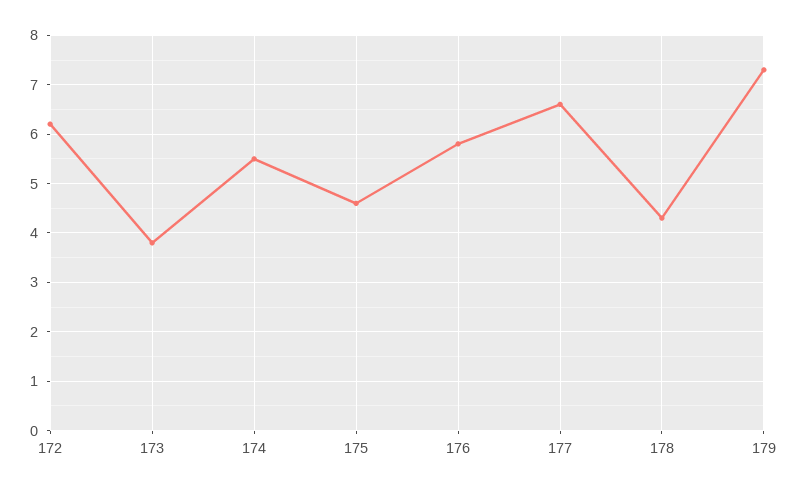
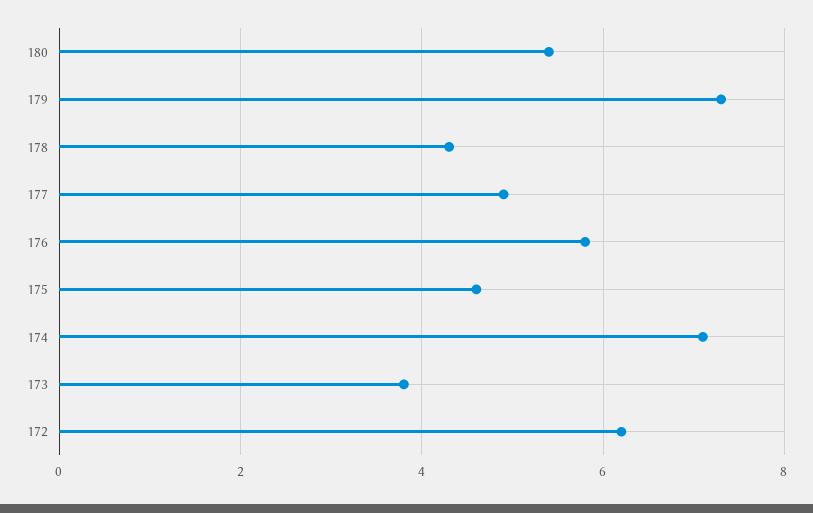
174: 5.5 -> 7
177: 6.5 -> 5
180: none -> 5.5

